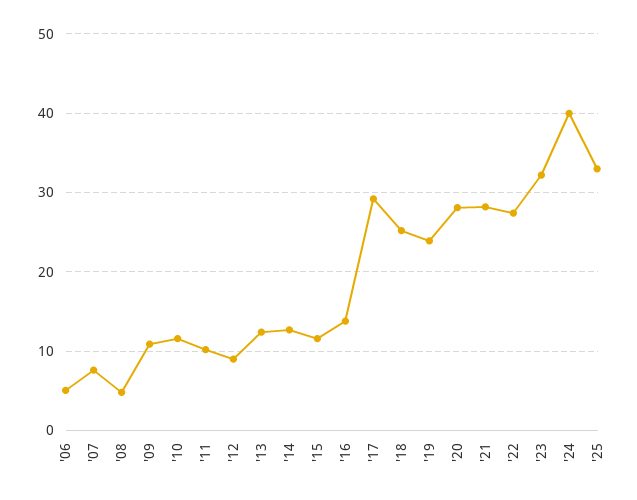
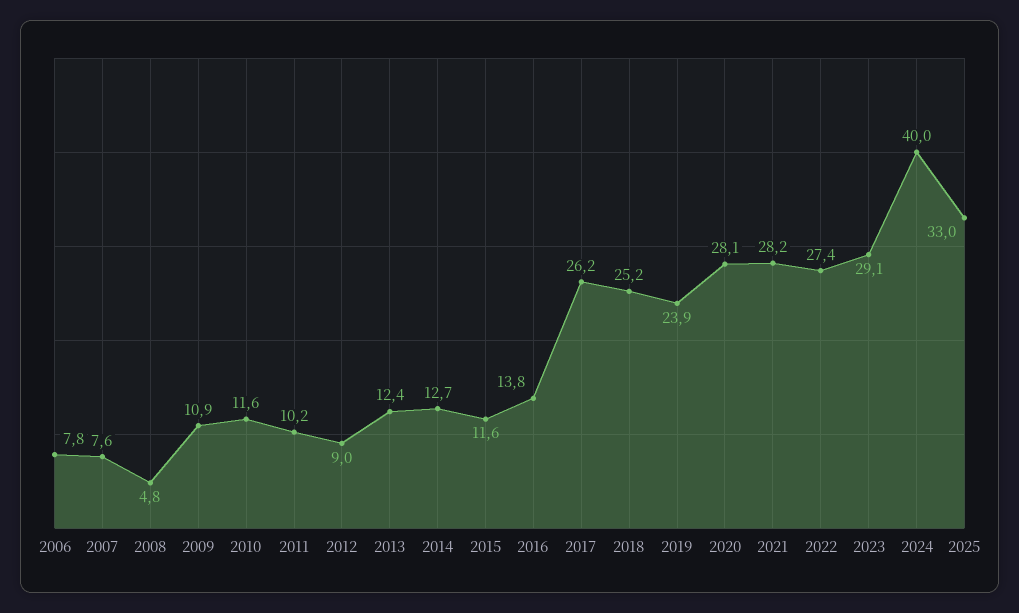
'06: 5 -> 7.8
'17: 29 -> 26.2
'23: 32 -> 29.1

